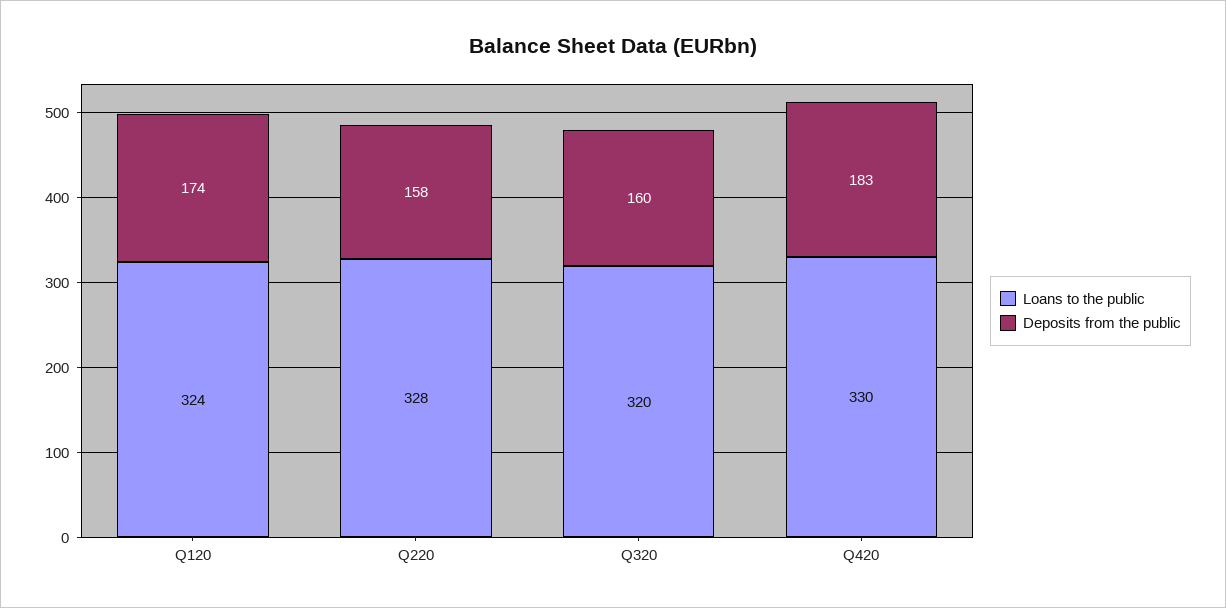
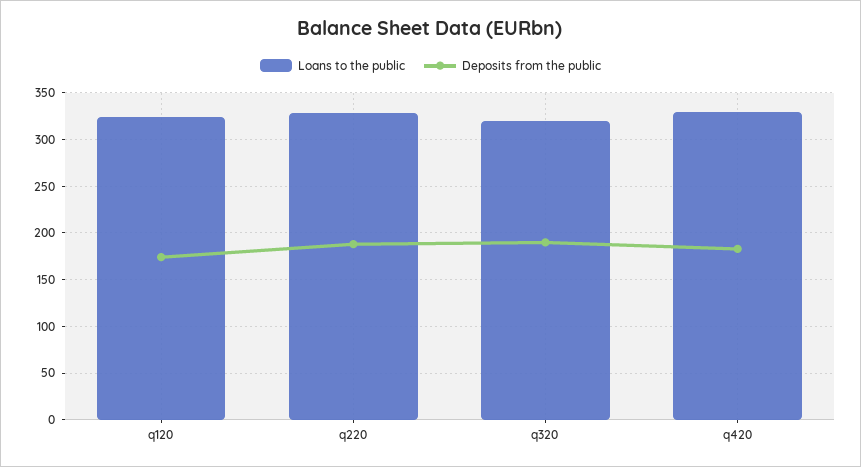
Deposits from the public, Q220: 158 -> 190
Deposits from the public, Q320: 160 -> 190

